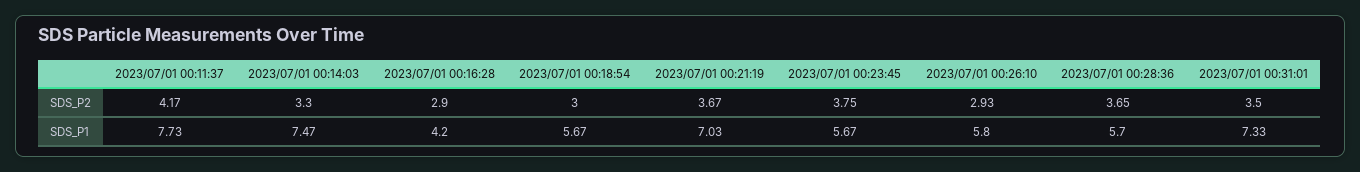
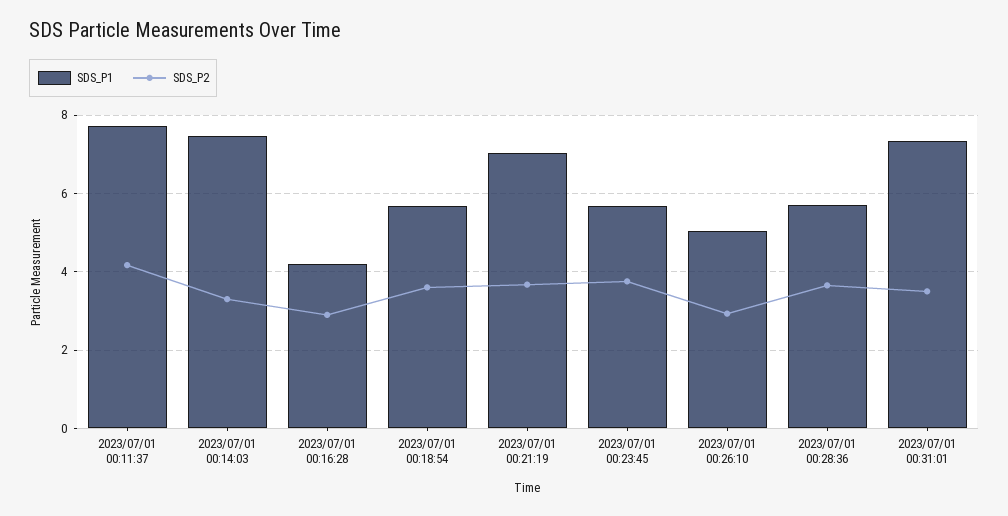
SDS_P2, 2023/07/01 00:18:54: 3 -> 3.6
SDS_P1, 2023/07/01 00:26:10: 5.8 -> 5

